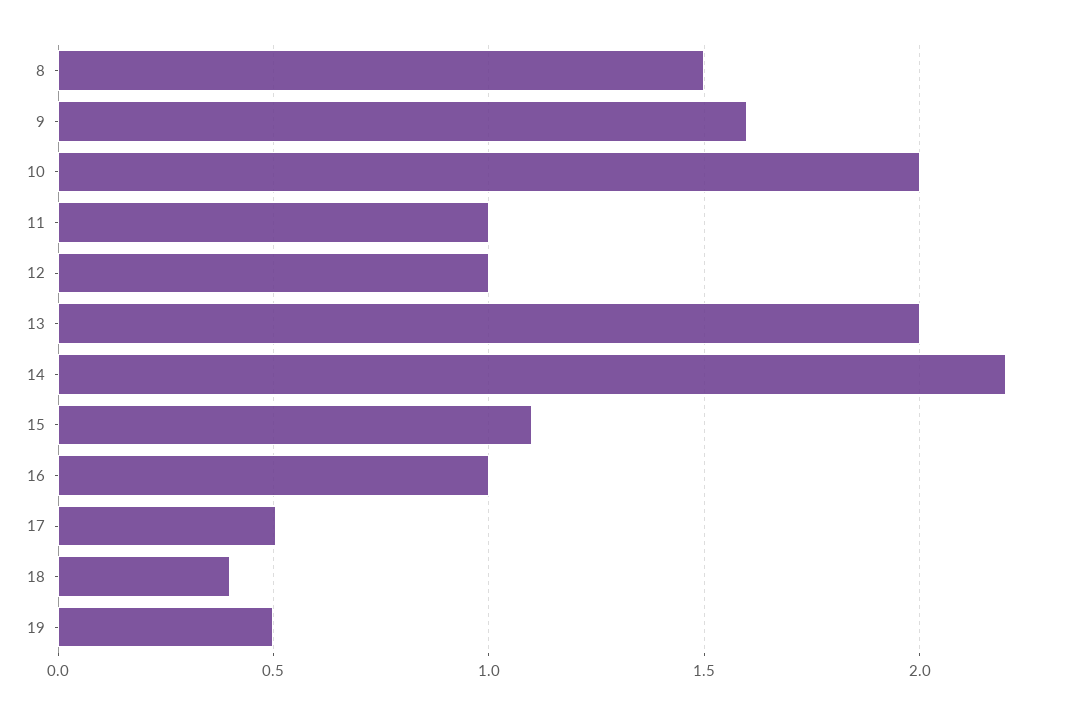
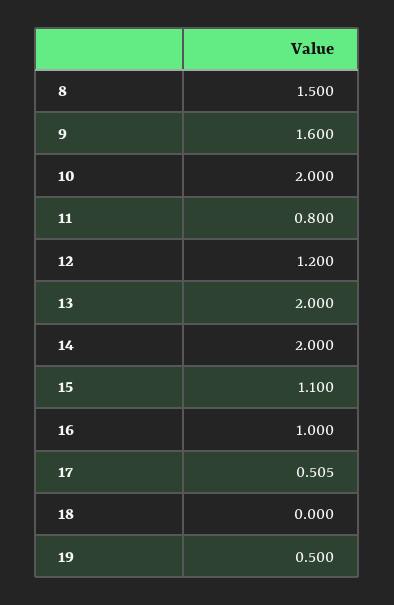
11: 1 -> 0.8
12: 1 -> 1.2
14: 2.2 -> 2
18: 0.4 -> 0

